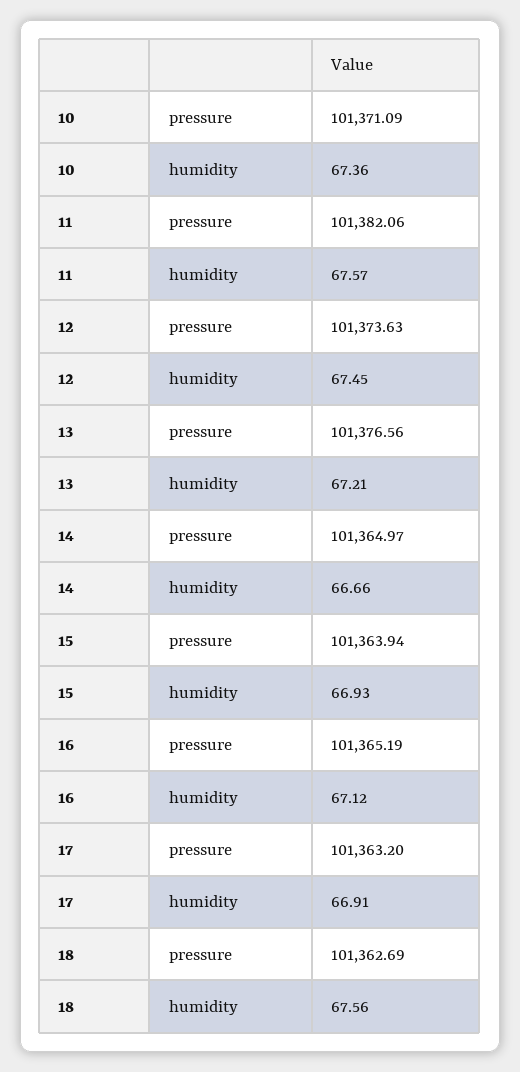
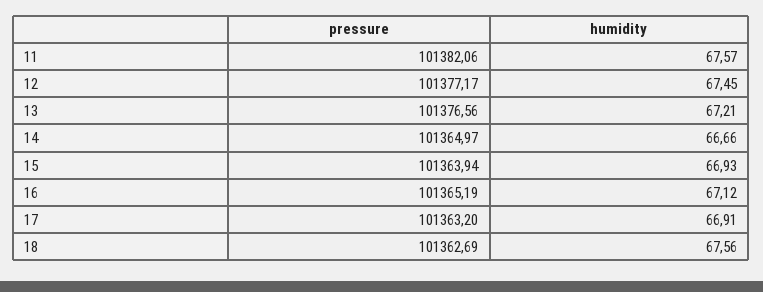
10, pressure: 101371.09 -> none
10, humidity: 67.36 -> none
12, pressure: 101373.63 -> 101377.17

